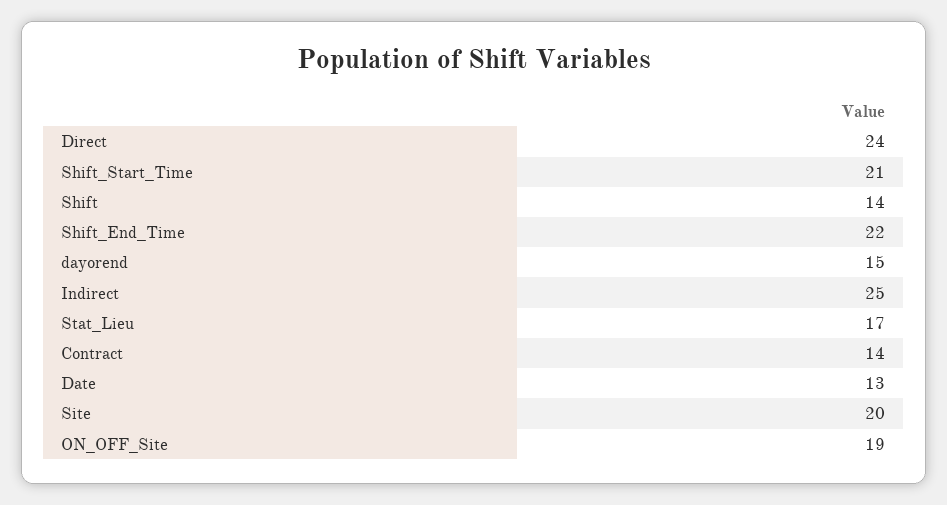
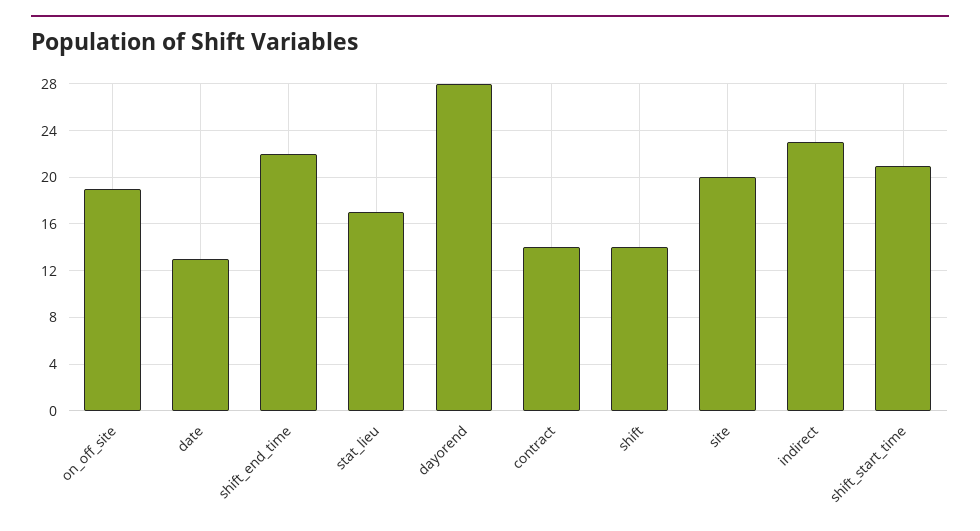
Direct: 24 -> none
dayorend: 15 -> 28
Indirect: 25 -> 23

